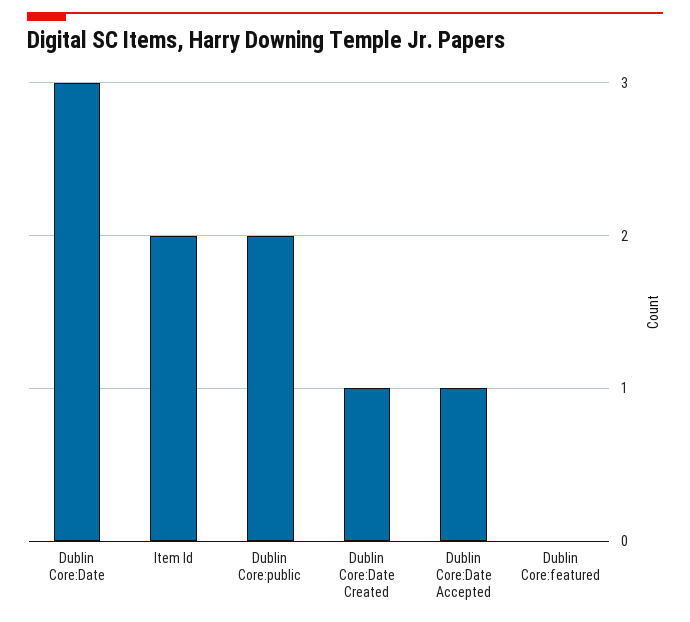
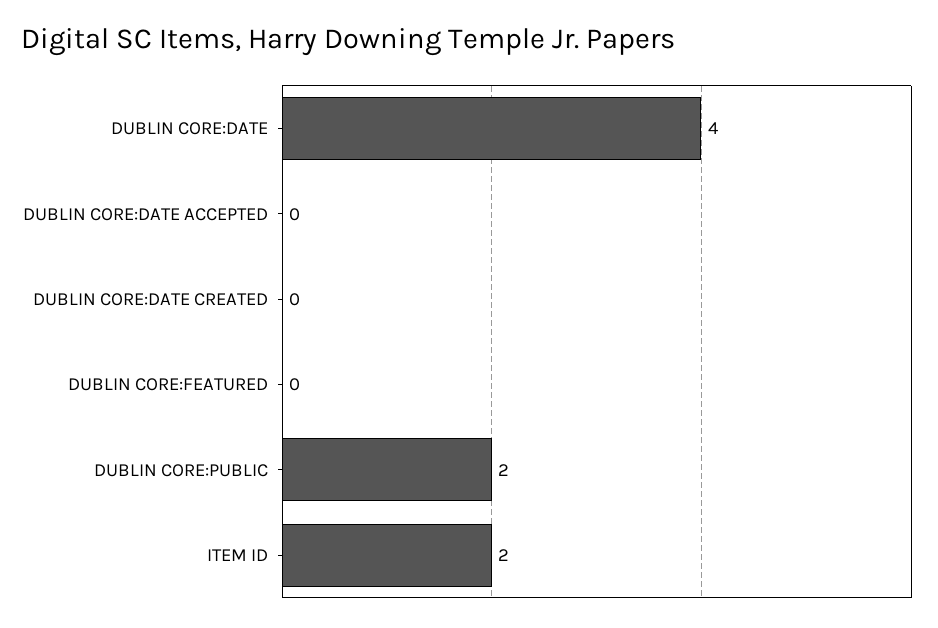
Dublin Core:Date: 3 -> 4
Dublin Core:Date Created: 1 -> 0
Dublin Core:Date Accepted: 1 -> 0

